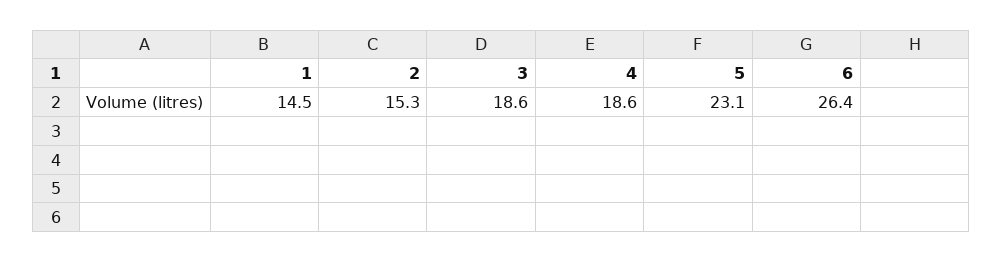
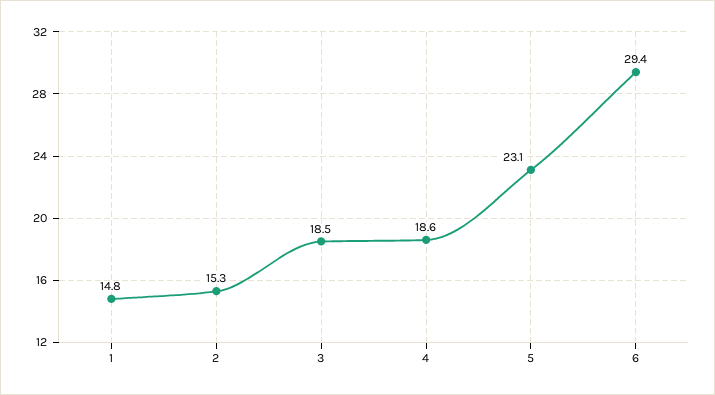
1: 14.5 -> 14.8
3: 18.6 -> 18.5
6: 26.4 -> 29.4

